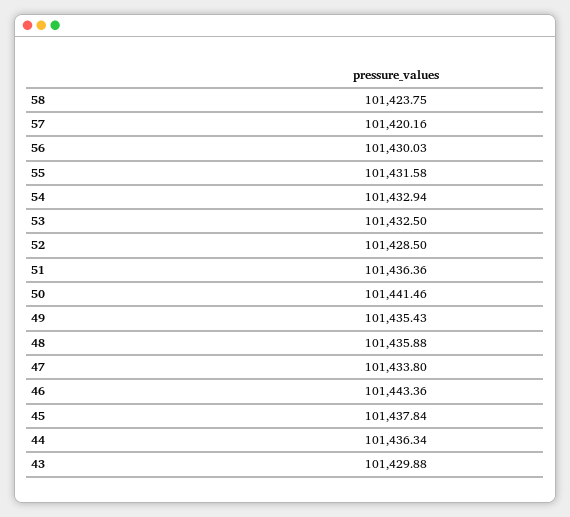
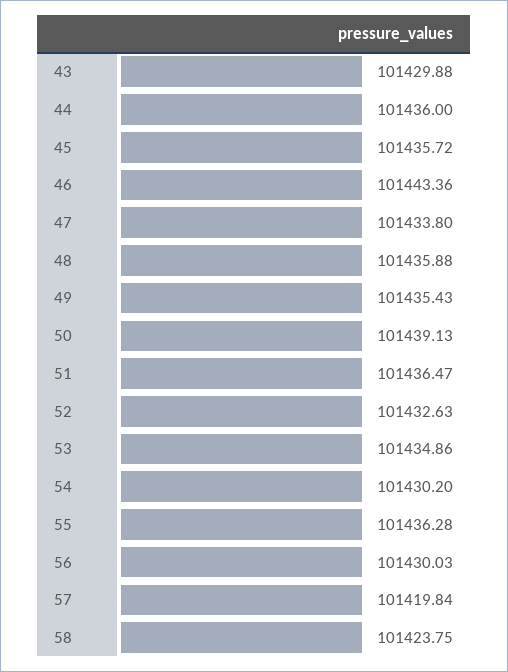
57: 101420.16 -> 101419.84
55: 101431.58 -> 101436.28
54: 101432.94 -> 101430.2
53: 101432.5 -> 101434.86
52: 101428.5 -> 101432.63
51: 101436.36 -> 101436.47
50: 101441.46 -> 101439.13
45: 101437.84 -> 101435.72
44: 101436.34 -> 101436

